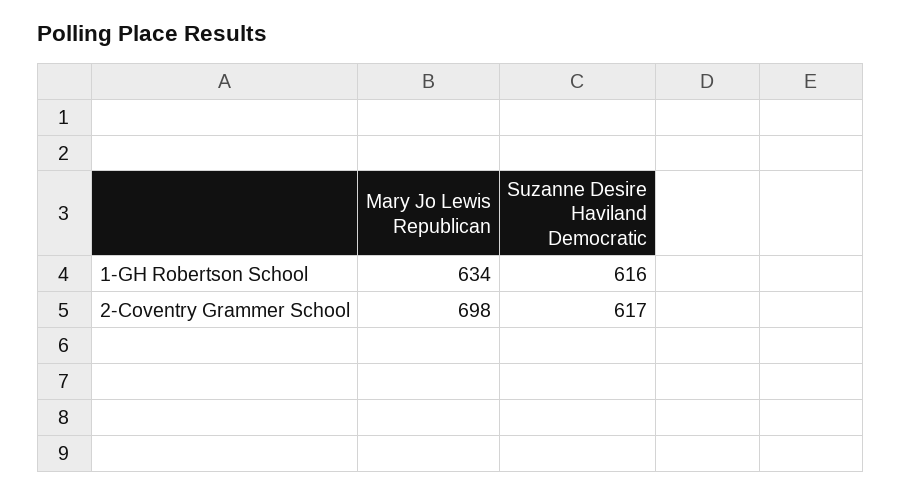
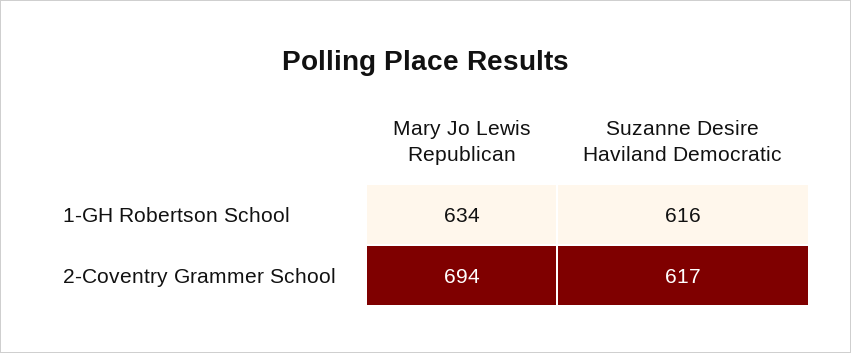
Mary Jo Lewis Republican, 2-Coventry Grammer School: 698 -> 694

